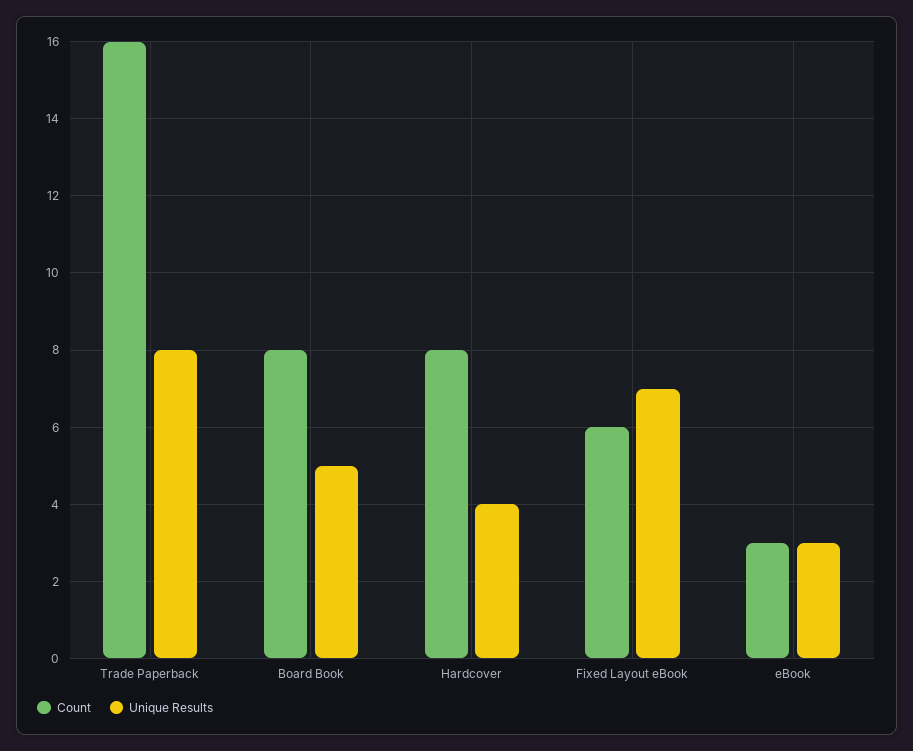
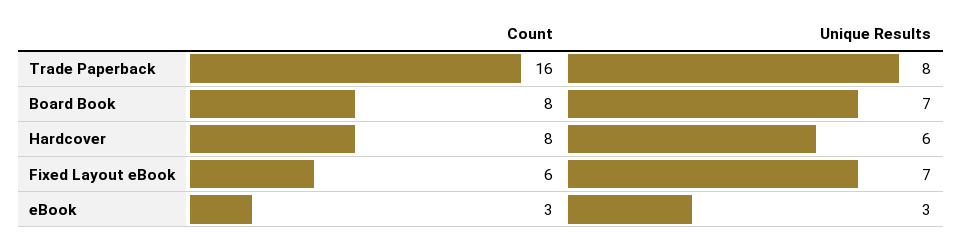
Unique Results, Board Book: 5 -> 7
Unique Results, Hardcover: 4 -> 6

